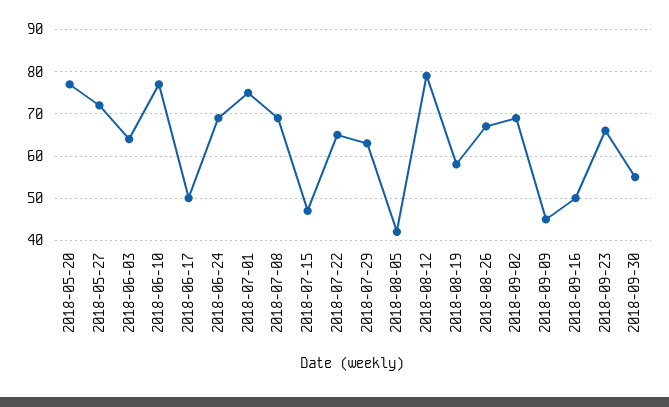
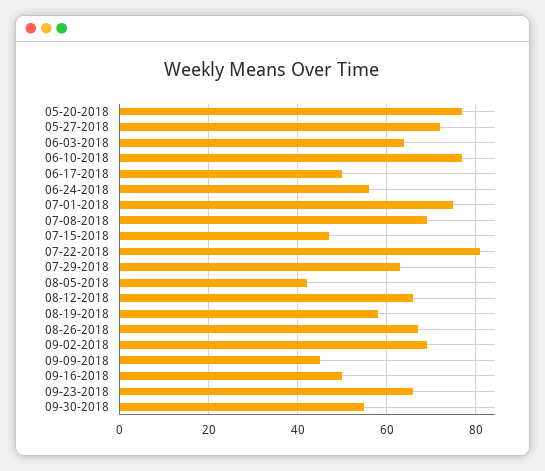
2018-06-24: 70 -> 55
2018-07-22: 65 -> 80
2018-08-12: 80 -> 65

